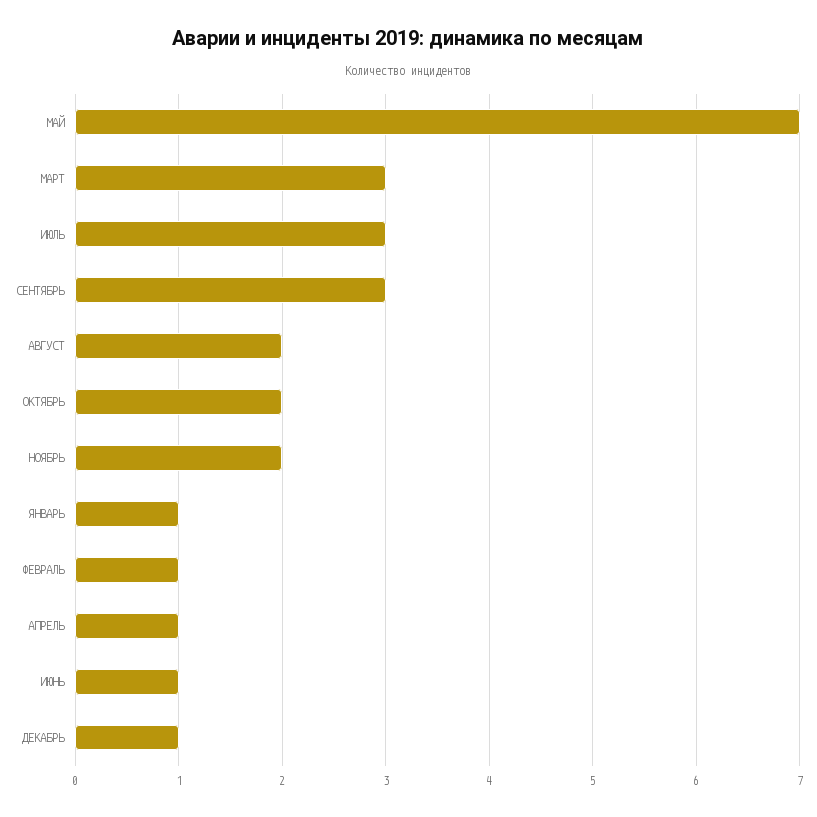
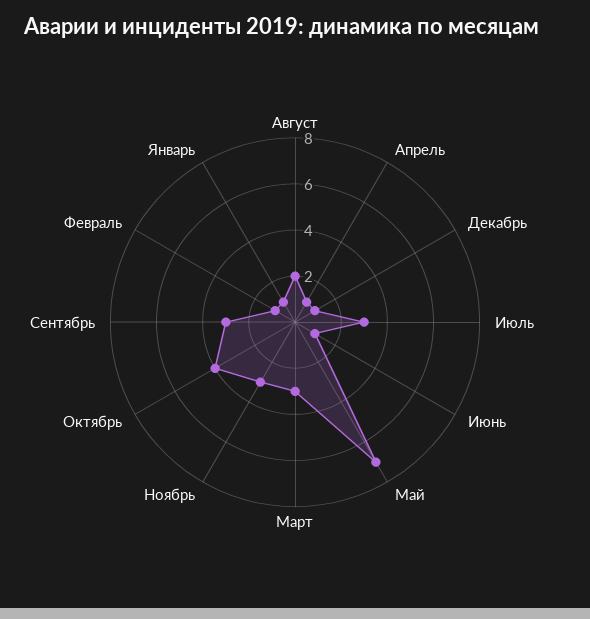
ОКТЯБРЬ: 2 -> 4
НОЯБРЬ: 2 -> 3

